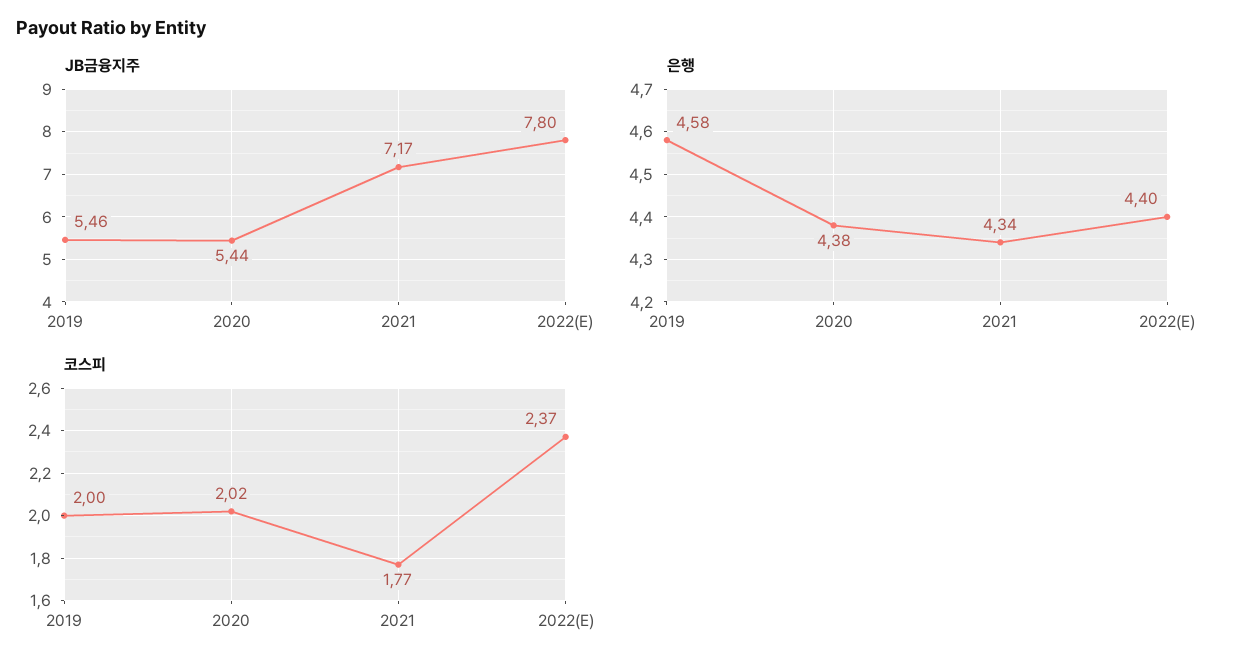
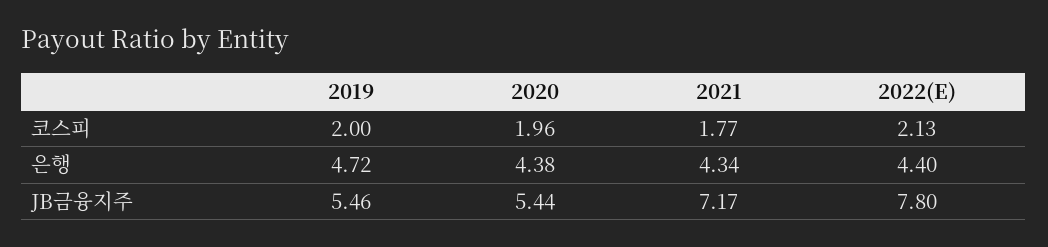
은행, 2019: 4.58 -> 4.72
코스피, 2020: 2.02 -> 1.96
코스피, 2022(E): 2.37 -> 2.13

